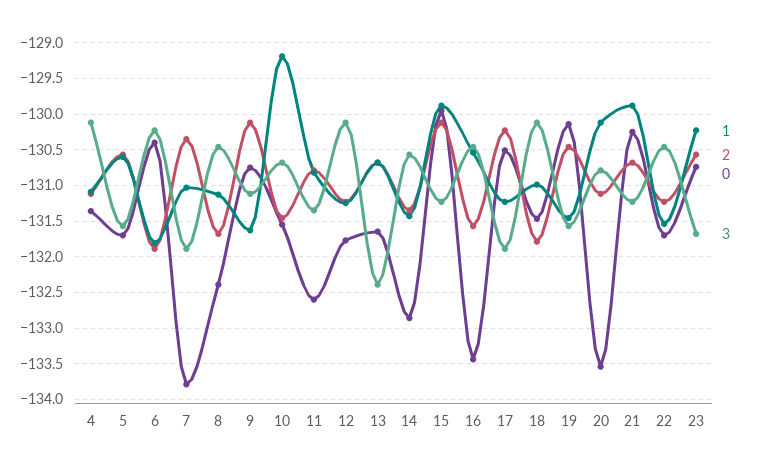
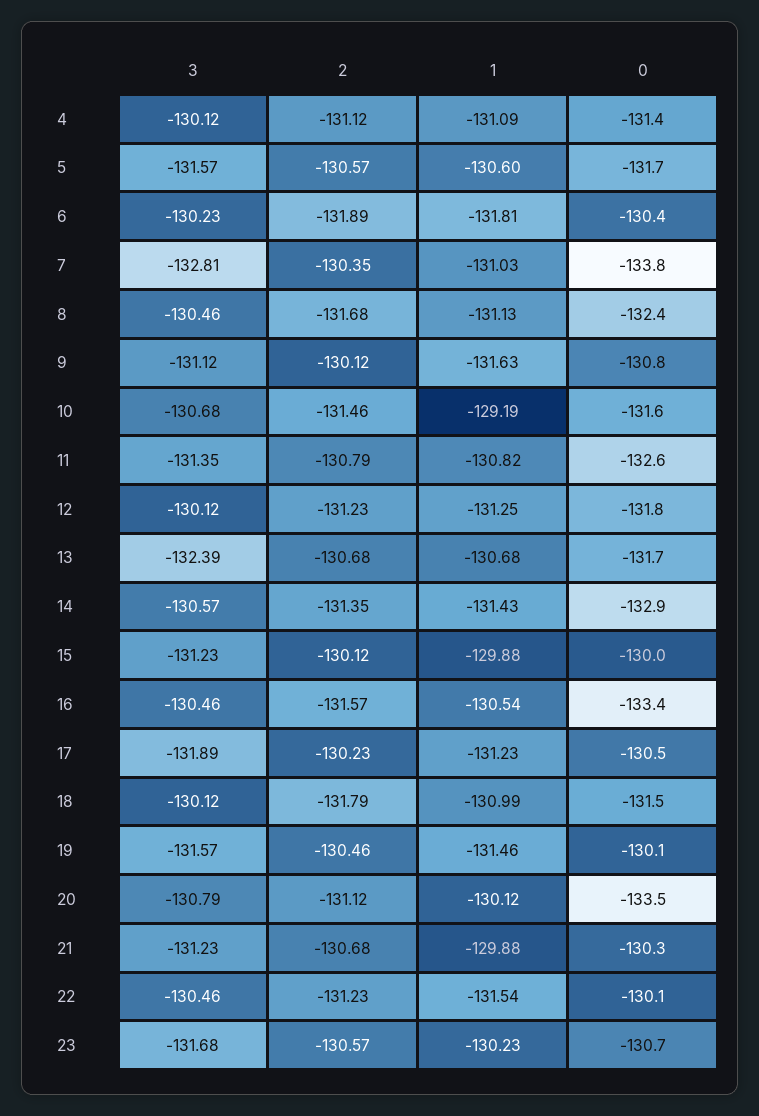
3, 7: -131.9 -> -132.81
0, 22: -131.7 -> -130.1

